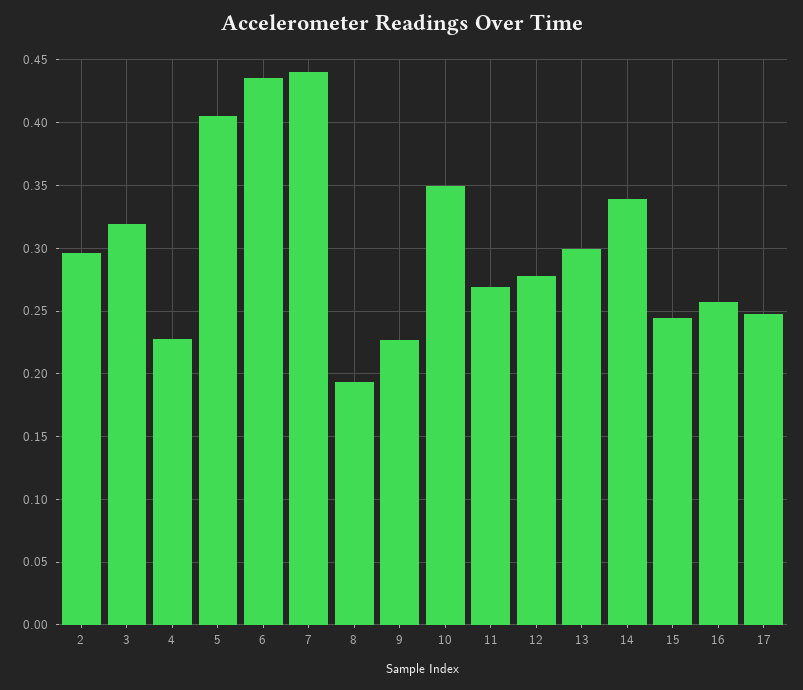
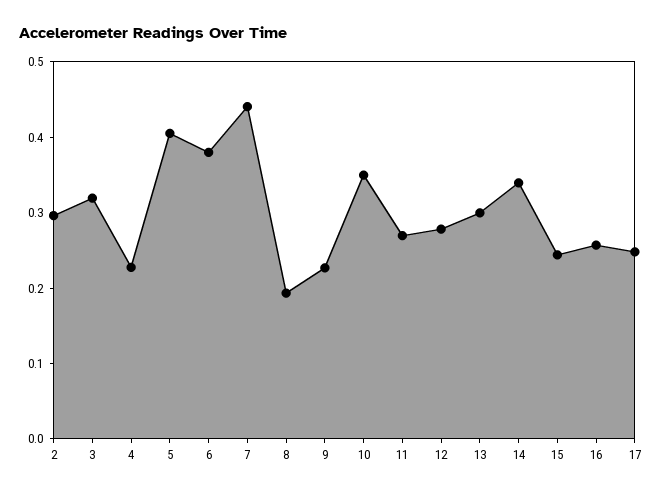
6: 0.435 -> 0.38

